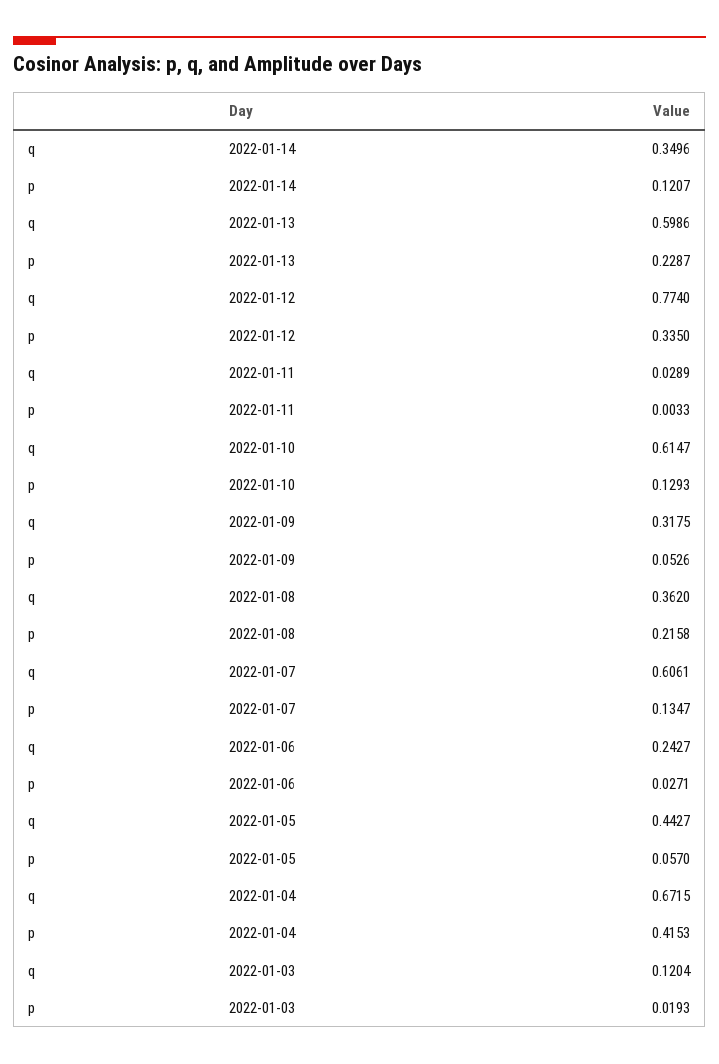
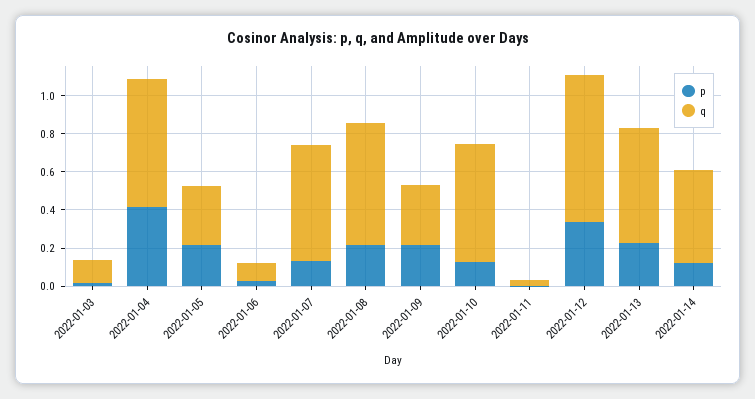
q, 2022-01-14: 0.3496 -> 0.5
p, 2022-01-09: 0.0526 -> 0.2
q, 2022-01-08: 0.362 -> 0.65
q, 2022-01-06: 0.2427 -> 0.1
q, 2022-01-05: 0.4427 -> 0.3
p, 2022-01-05: 0.057 -> 0.2

